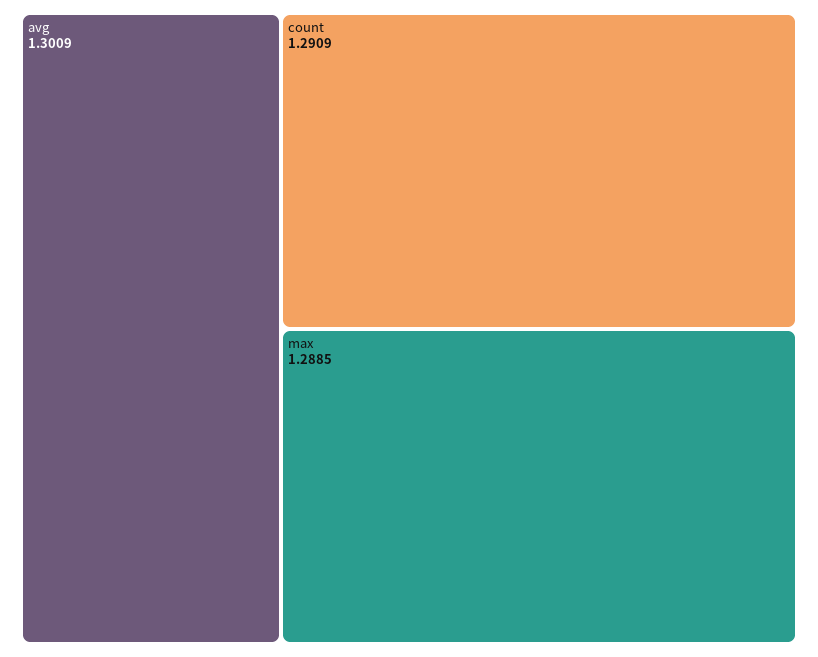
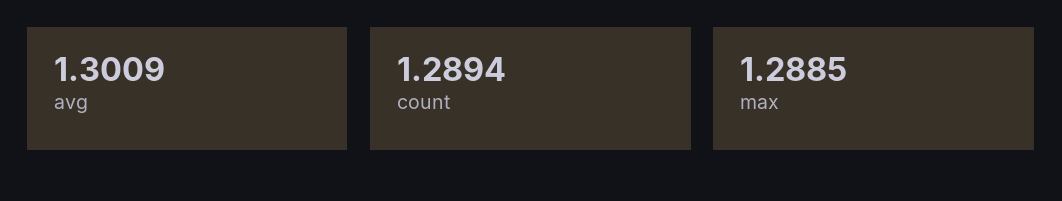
count: 1.2909 -> 1.2894

